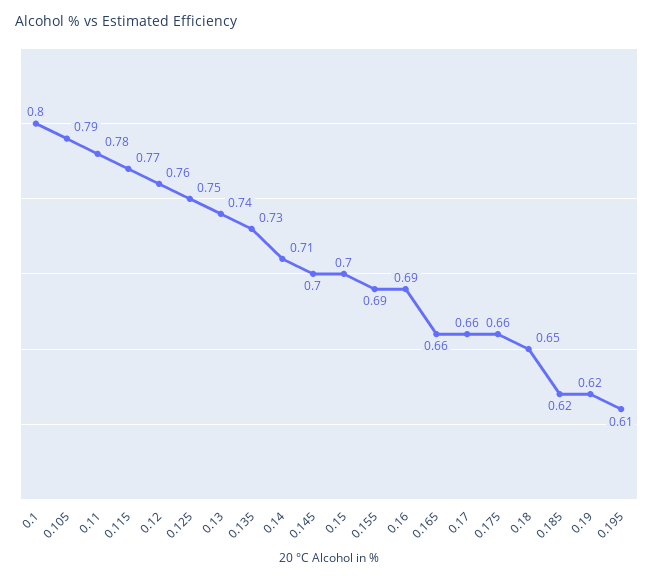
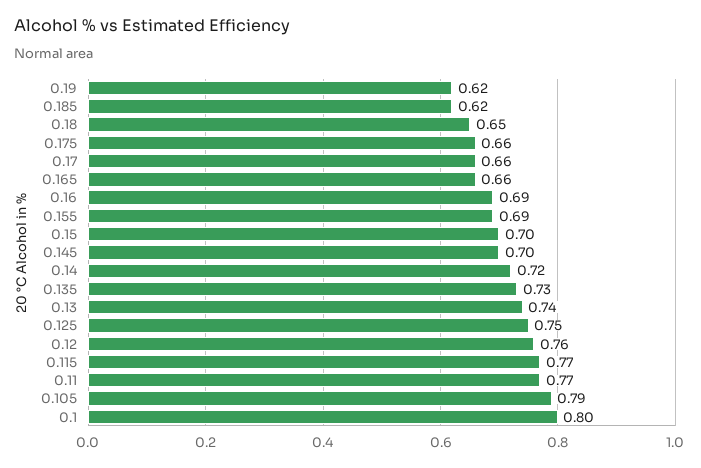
0.11: 0.78 -> 0.77
0.14: 0.71 -> 0.72
0.195: 0.61 -> none

